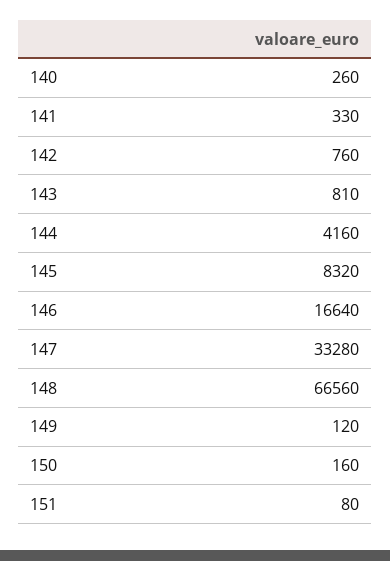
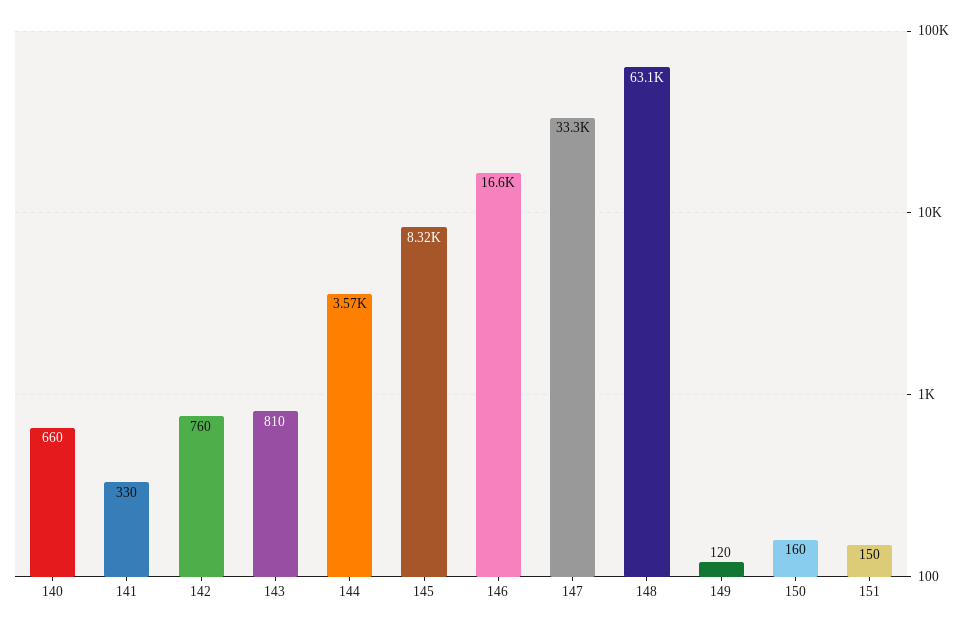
140: 260 -> 660
144: 4160 -> 3570
148: 66560 -> 63100
151: 80 -> 150

